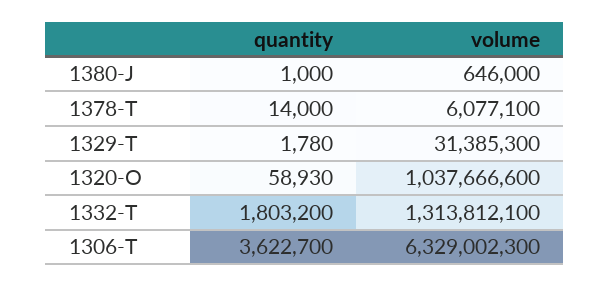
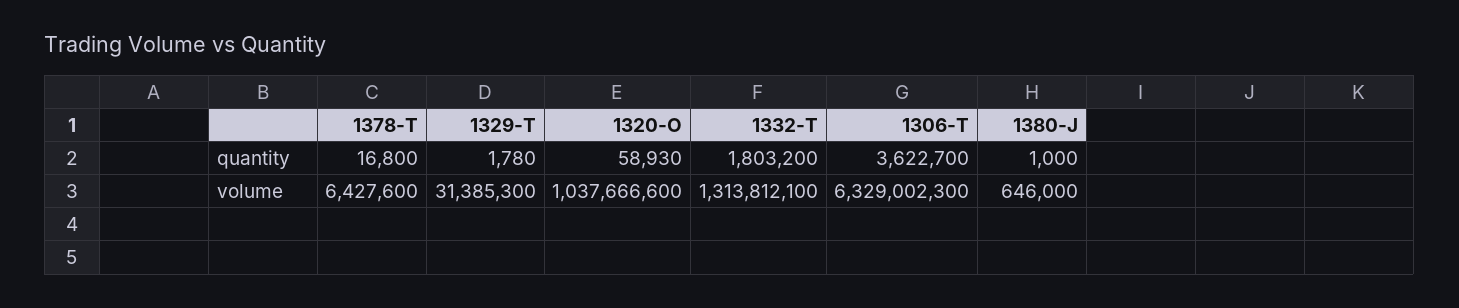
quantity, 1378-T: 14000 -> 16800
volume, 1378-T: 6077100 -> 6427600

